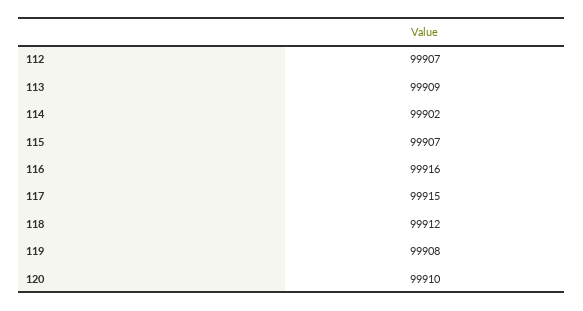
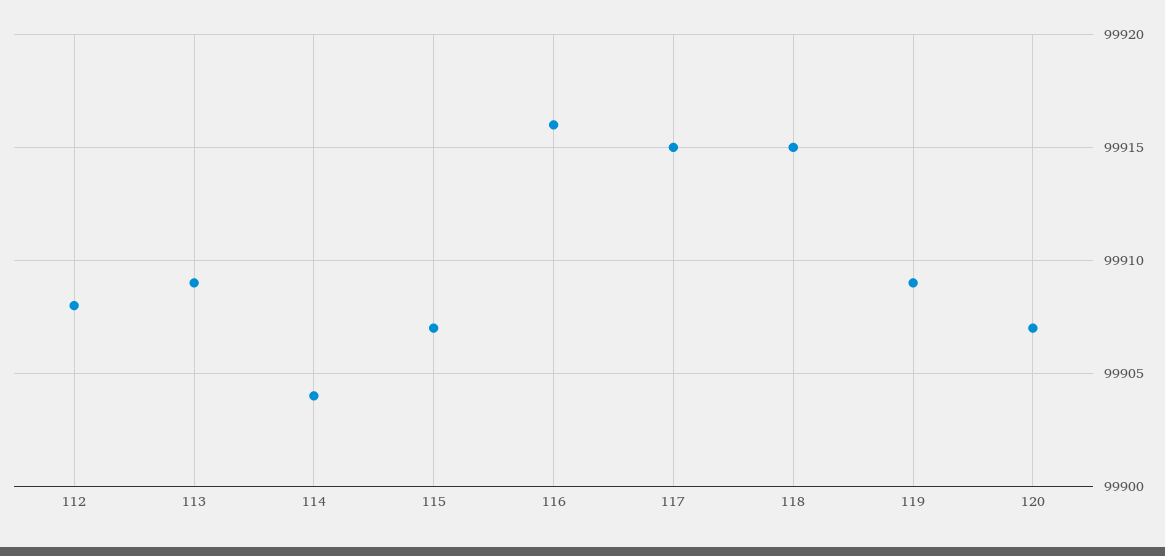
112: 99907 -> 99908
114: 99902 -> 99904
118: 99912 -> 99915
119: 99908 -> 99909
120: 99910 -> 99907

